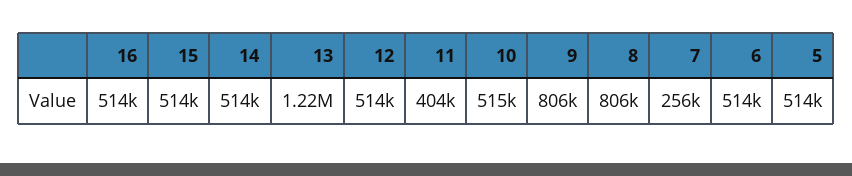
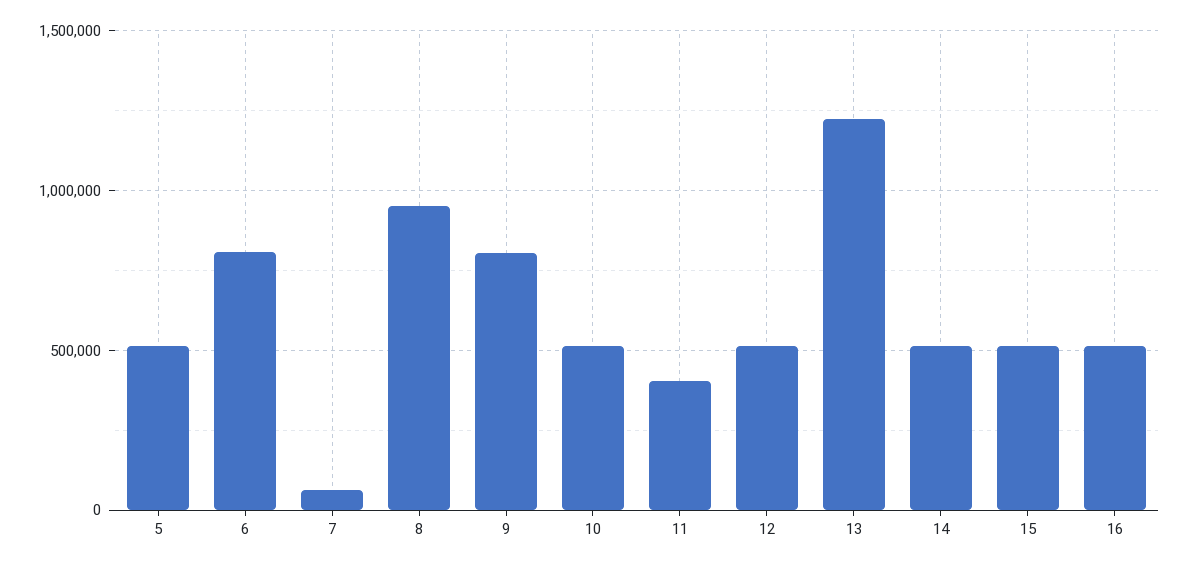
8: 806000 -> 950000
7: 256000 -> 50000
6: 514000 -> 800000

